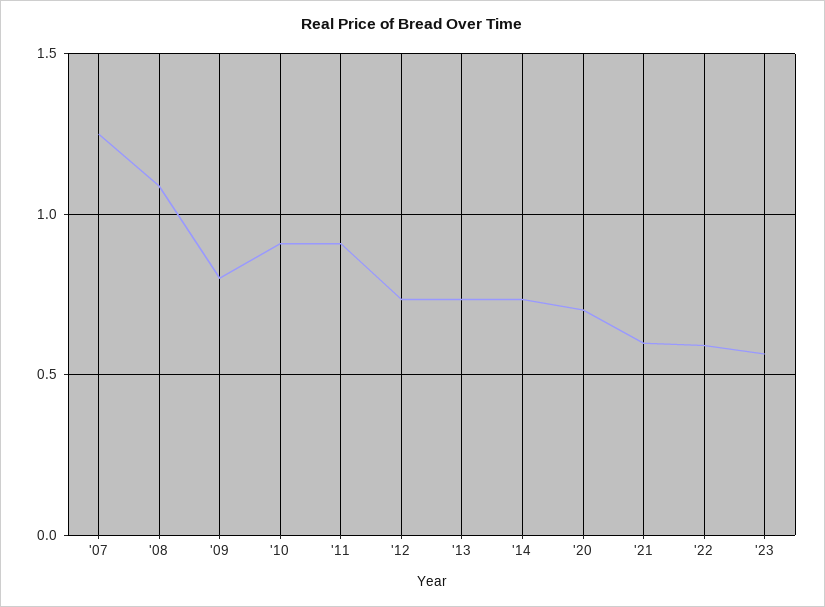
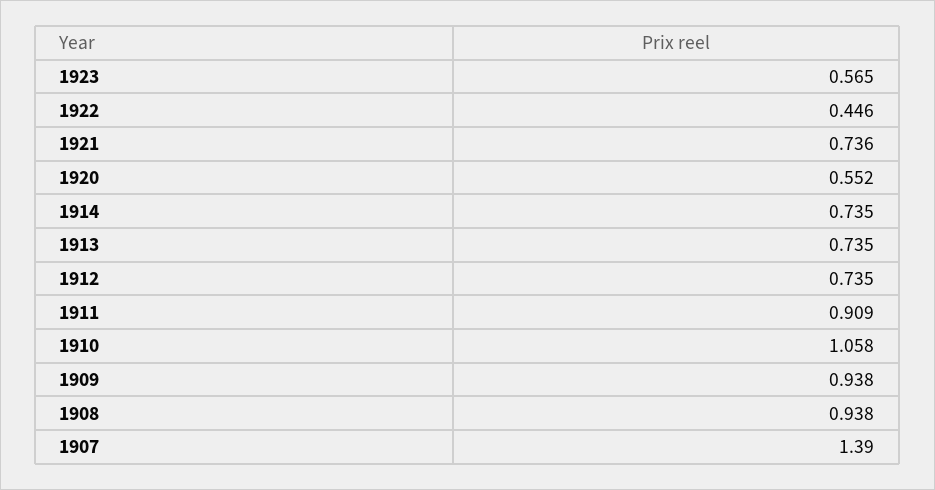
'07: 1.25 -> 1.39
'08: 1.1 -> 0.938
'09: 0.8 -> 0.938
'10: 0.9 -> 1.058
'20: 0.7 -> 0.552
'21: 0.6 -> 0.736
'22: 0.6 -> 0.446

